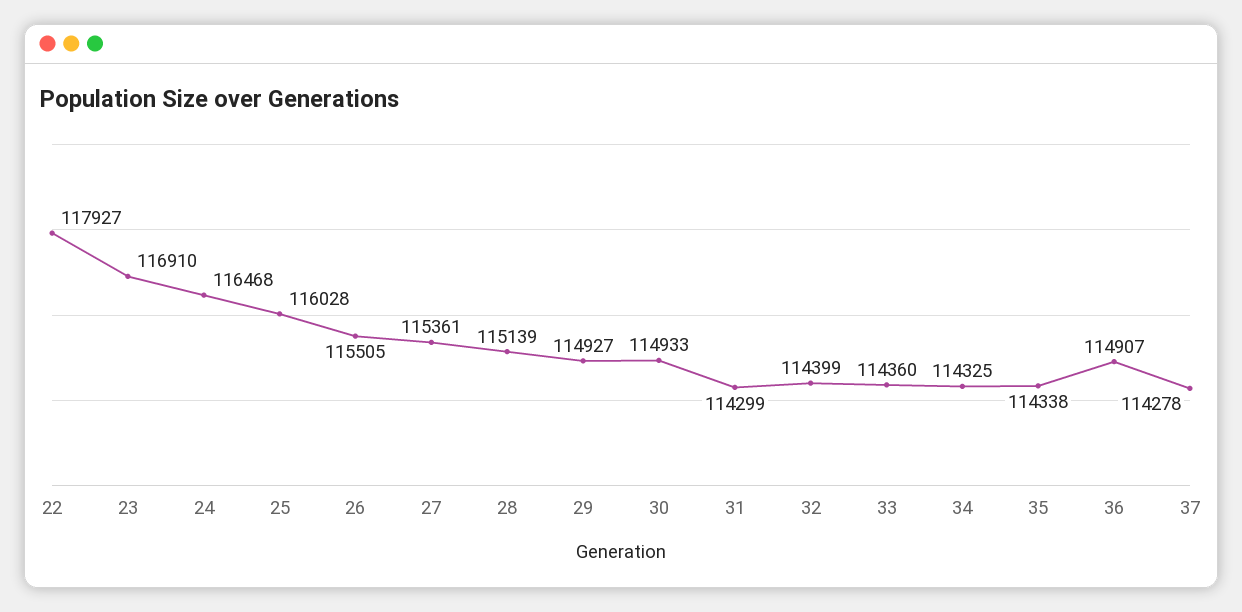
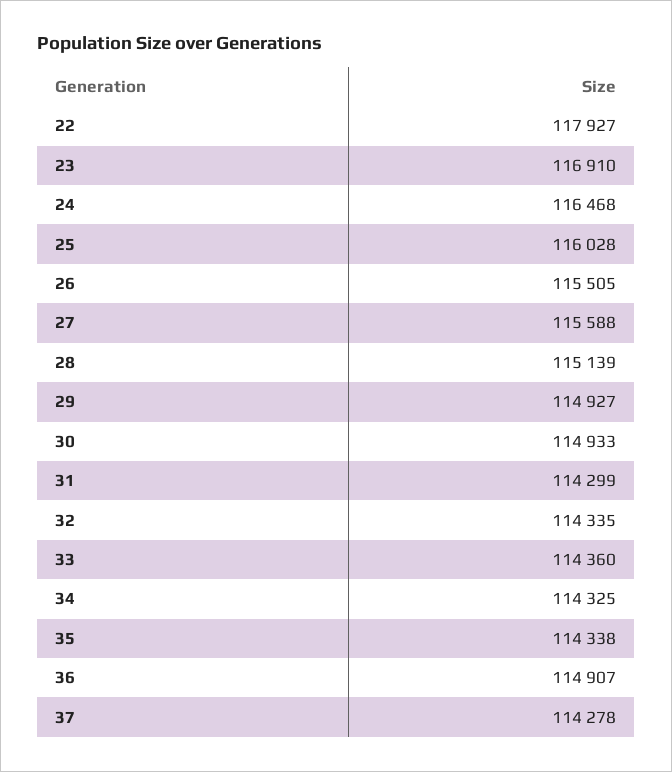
27: 115361 -> 115588
32: 114399 -> 114335

